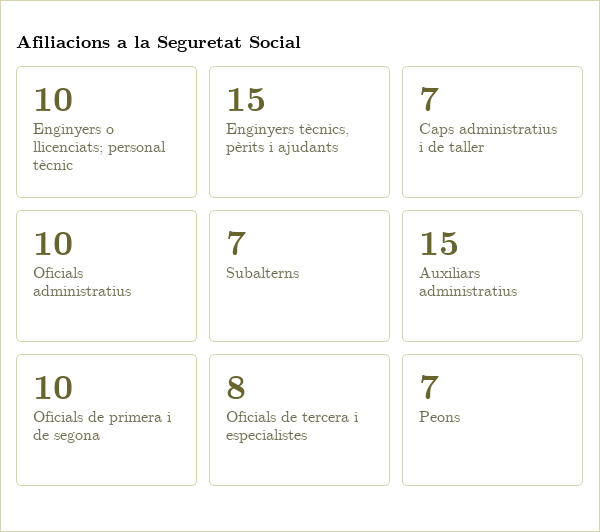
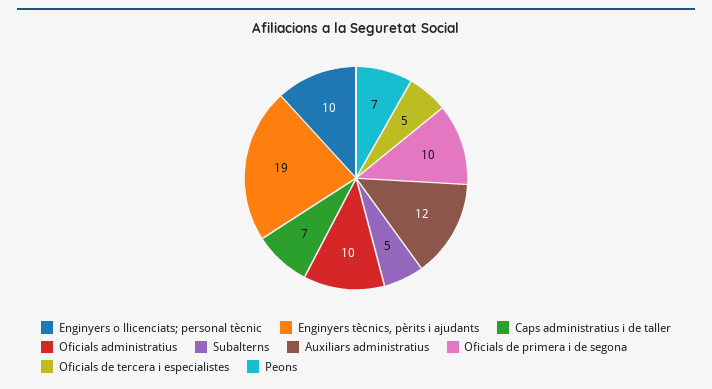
Enginyers tècnics, pèrits i ajudants: 15 -> 19
Subalterns: 7 -> 5
Auxiliars administratius: 15 -> 12
Oficials de tercera i especialistes: 8 -> 5

